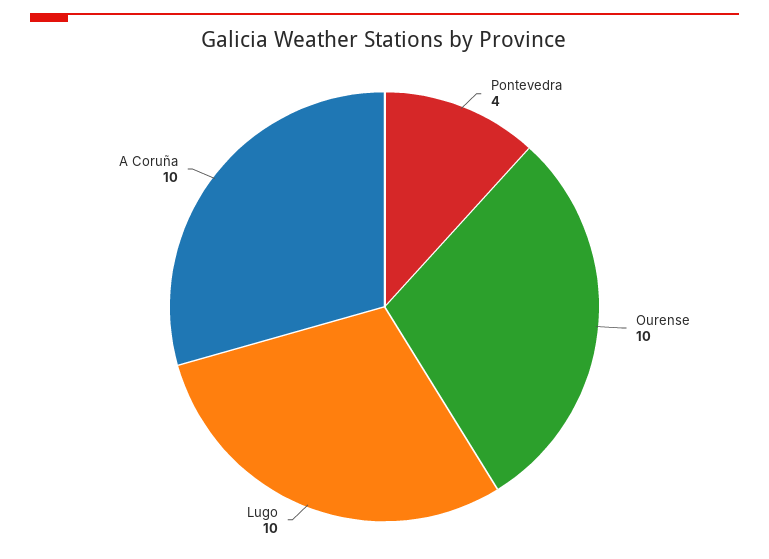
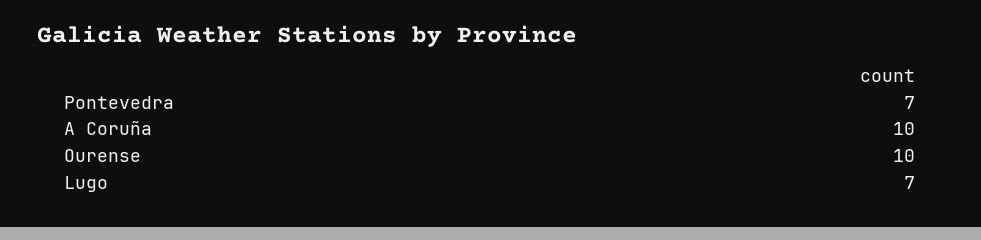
Pontevedra: 4 -> 7
Lugo: 10 -> 7

